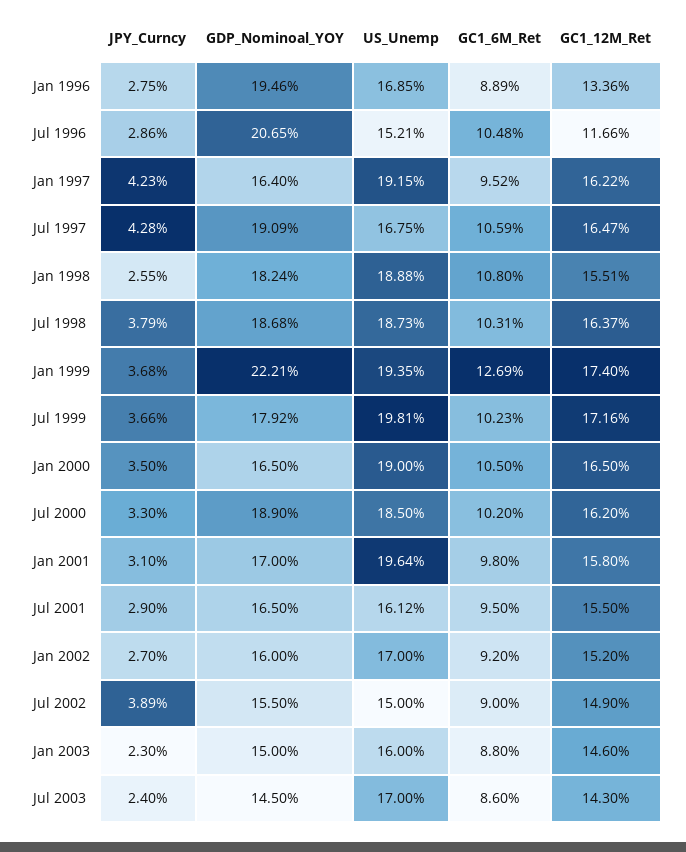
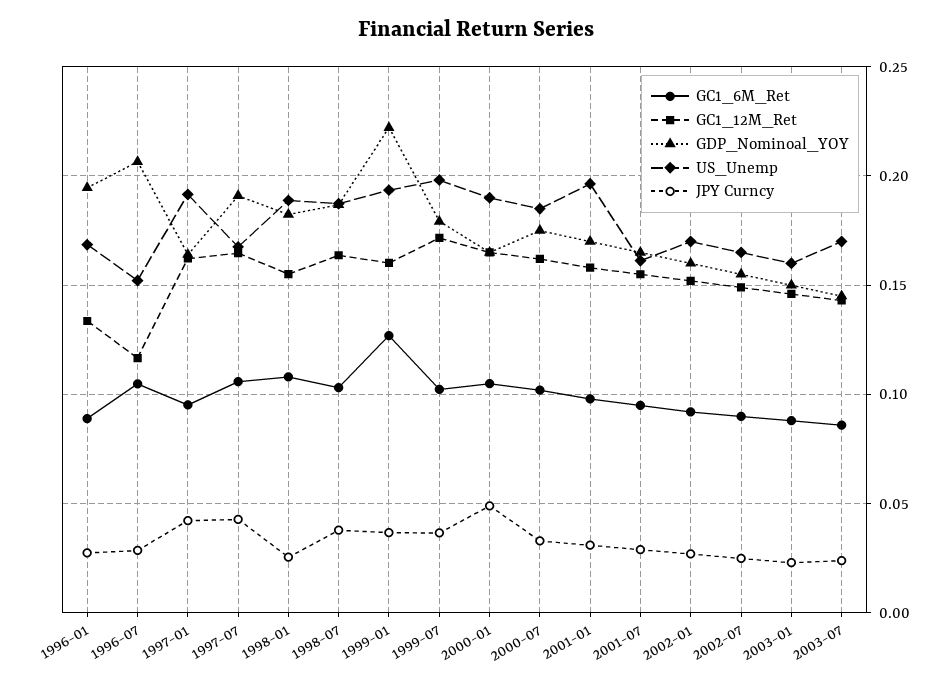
GC1_12M_Ret, Jan 1999: 0.174 -> 0.16
JPY_Curncy, Jan 2000: 0.035 -> 0.05
GDP_Nominoal_YOY, Jul 2000: 0.189 -> 0.175
JPY_Curncy, Jul 2002: 0.0389 -> 0.025
US_Unemp, Jul 2002: 0.15 -> 0.165

